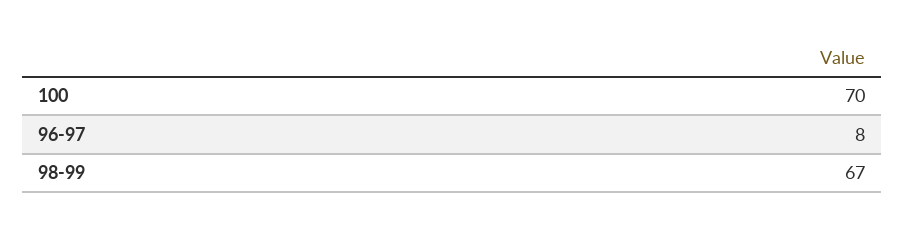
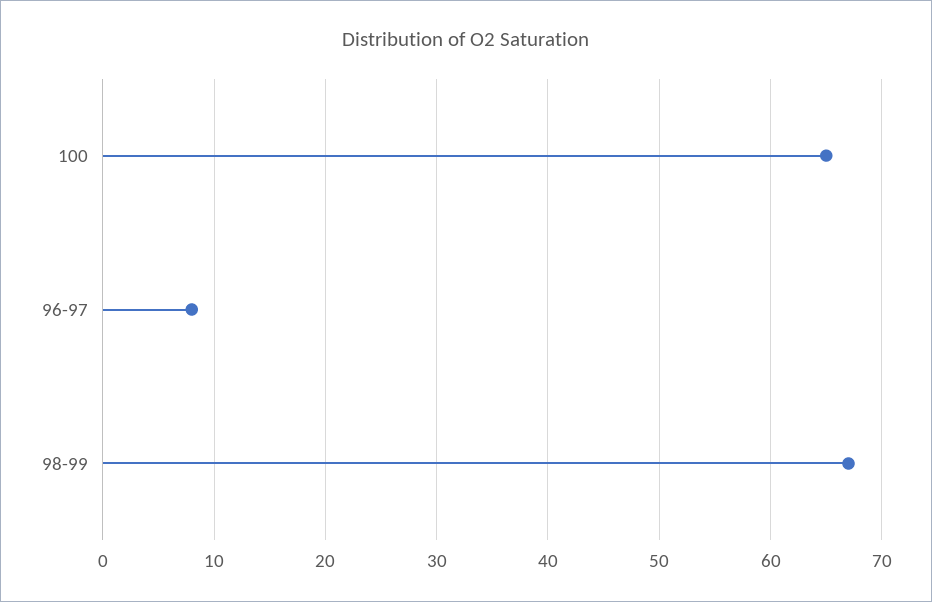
100: 70 -> 65

